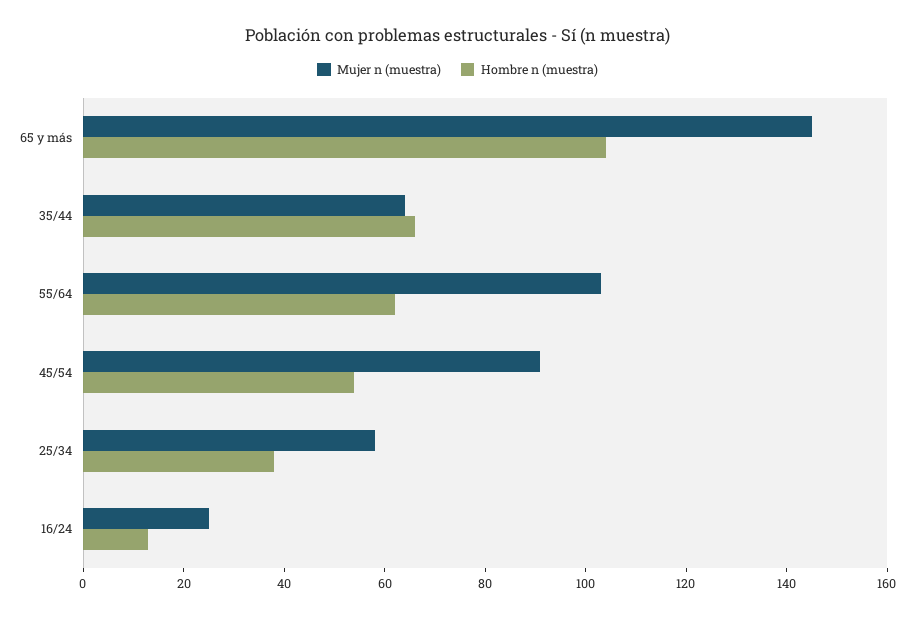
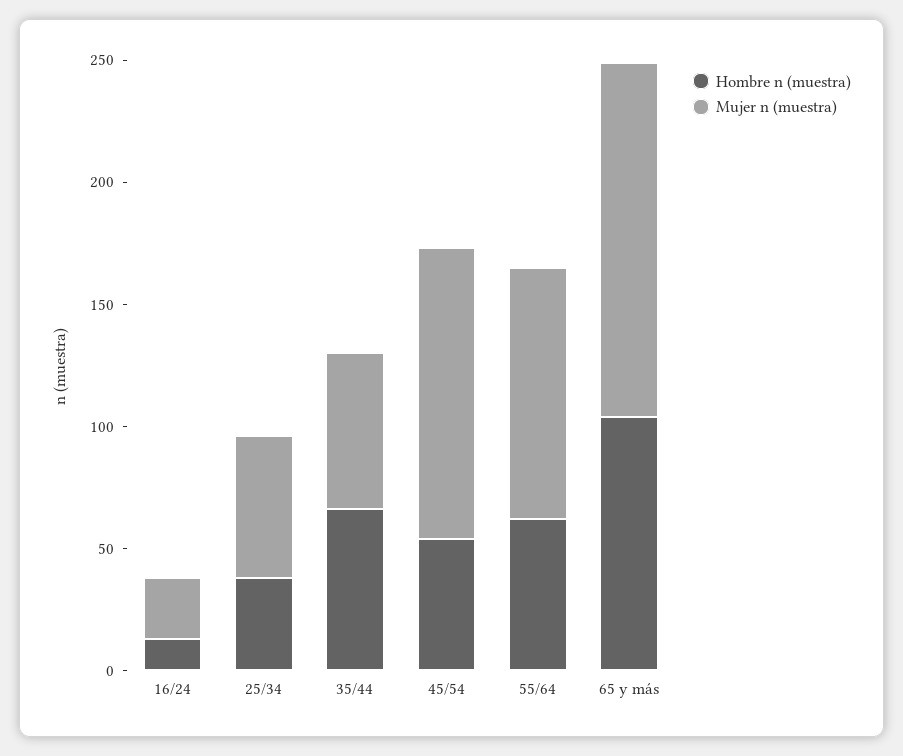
Mujer n (muestra), 45/54: 90 -> 120

